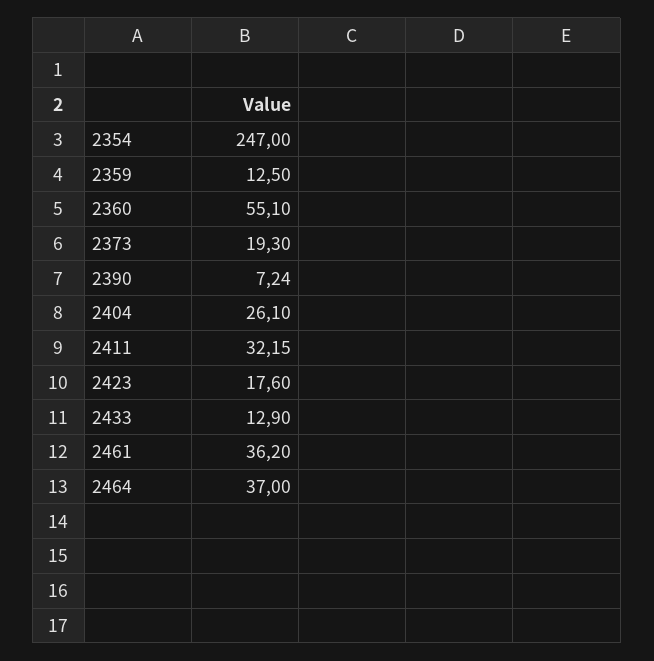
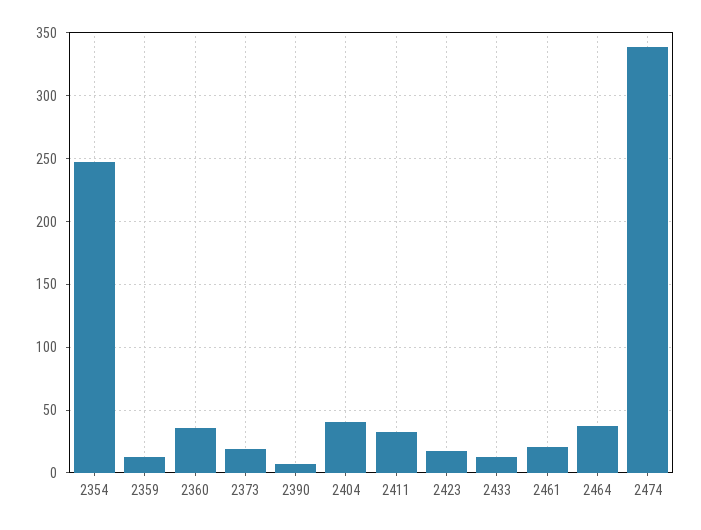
2360: 55.1 -> 35
2404: 26.1 -> 40
2461: 36.2 -> 20
2474: none -> 340

